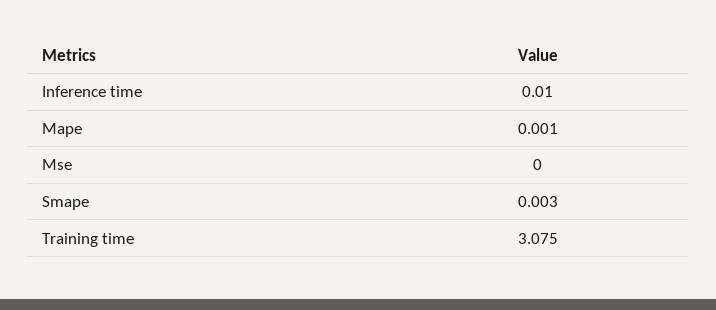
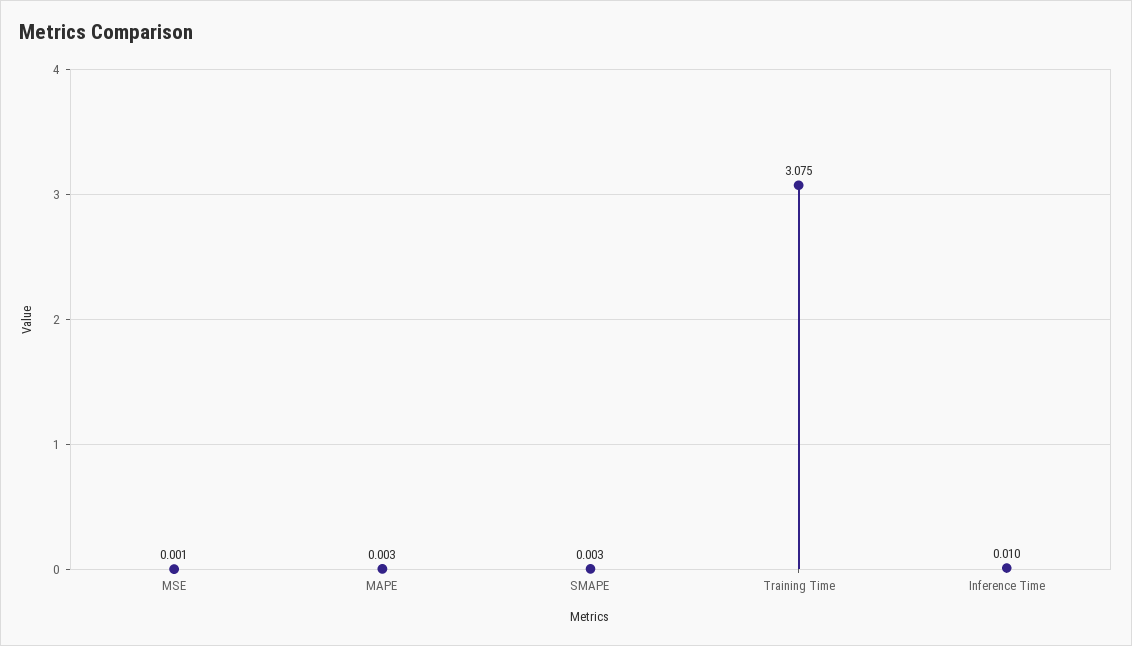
Mape: 0.001 -> 0.003
Mse: 0 -> 0.001

